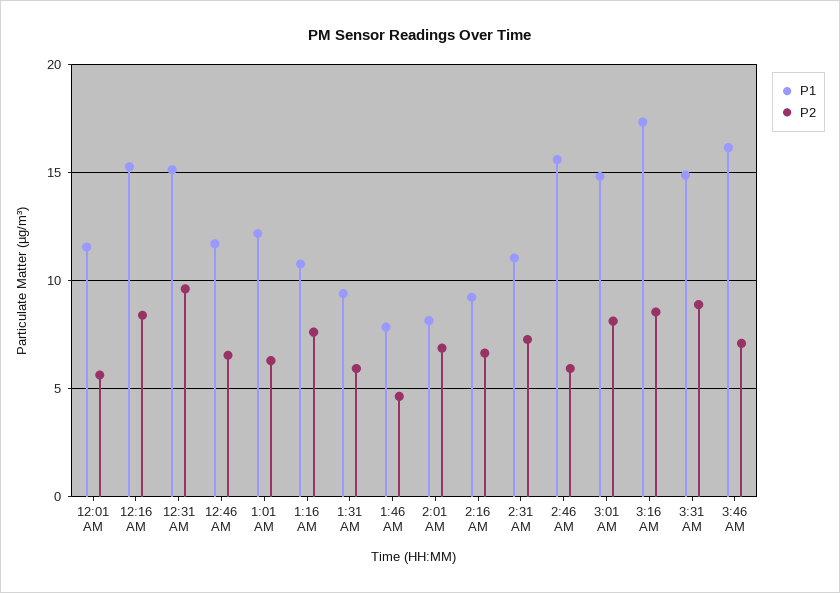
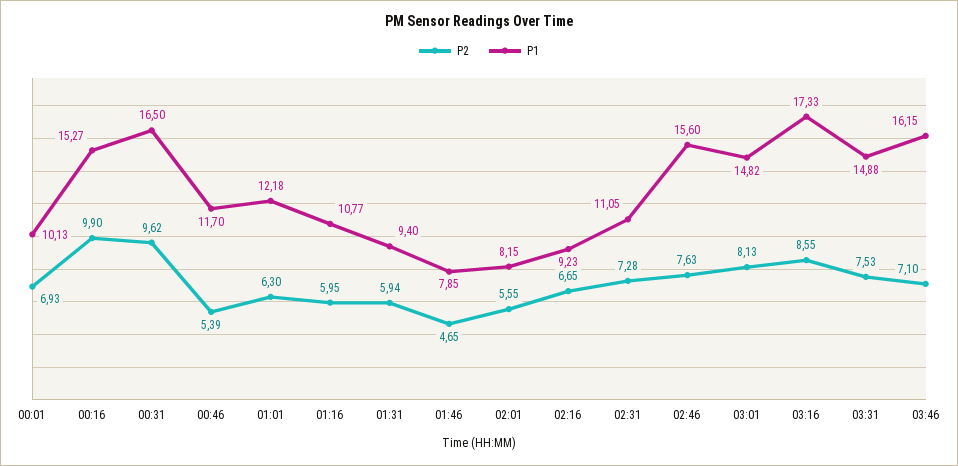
P1, 12:01 AM: 11.5 -> 10.13
P2, 12:01 AM: 5.5 -> 6.93
P2, 12:16 AM: 8.5 -> 9.9
P1, 12:31 AM: 15 -> 16.5
P2, 12:46 AM: 6.5 -> 5.39
P2, 1:16 AM: 7.5 -> 5.95
P2, 2:01 AM: 7 -> 5.55
P2, 2:46 AM: 6 -> 7.63
P2, 3:31 AM: 9 -> 7.53

